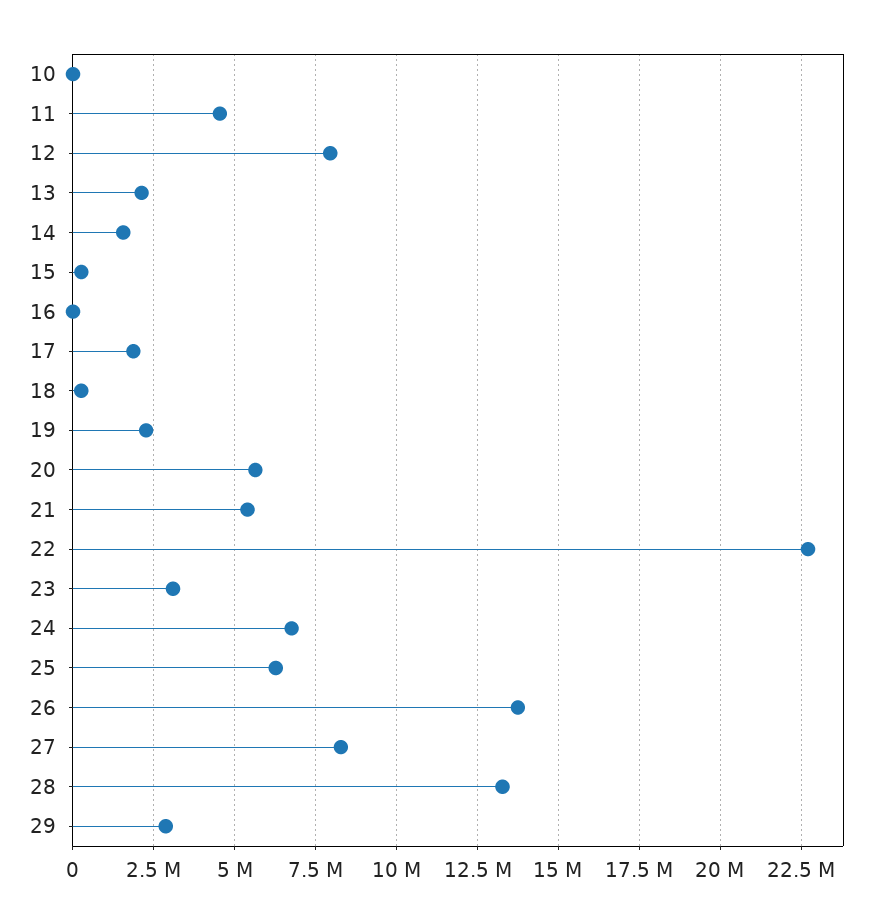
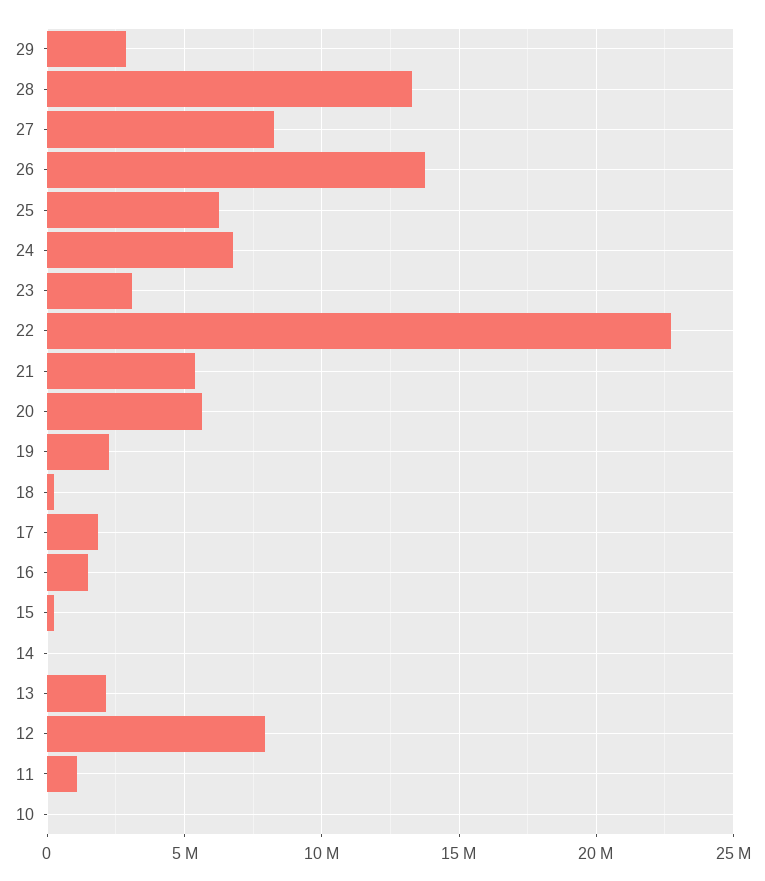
11: 4500000 -> 1000000
14: 1500000 -> 0
16: 0 -> 1500000

